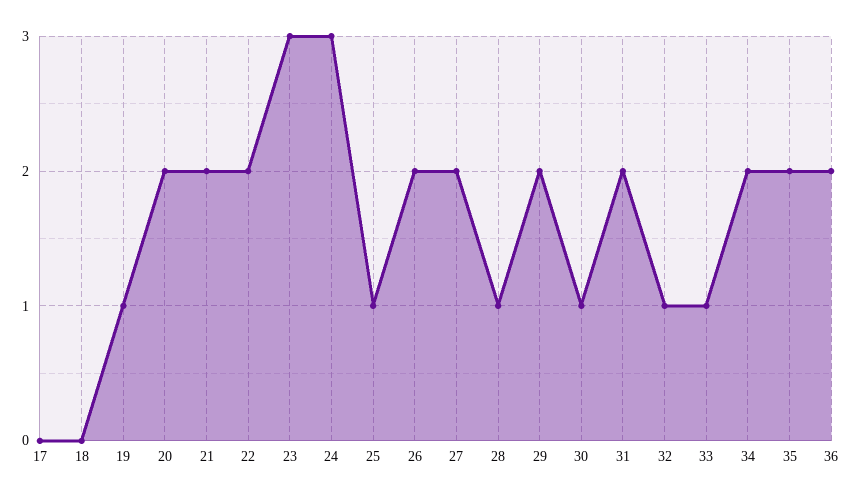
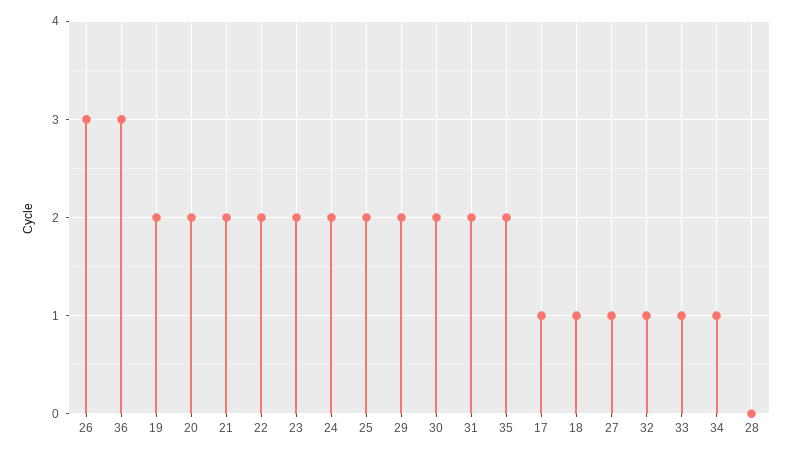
17: 0 -> 1
18: 0 -> 1
19: 1 -> 2
23: 3 -> 2
24: 3 -> 2
25: 1 -> 2
26: 2 -> 3
27: 2 -> 1
28: 1 -> 0
30: 1 -> 2
34: 2 -> 1
36: 2 -> 3

